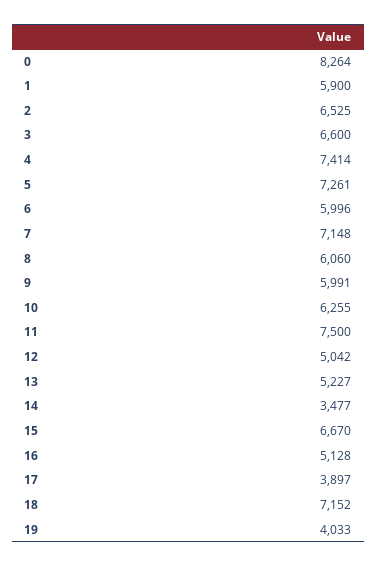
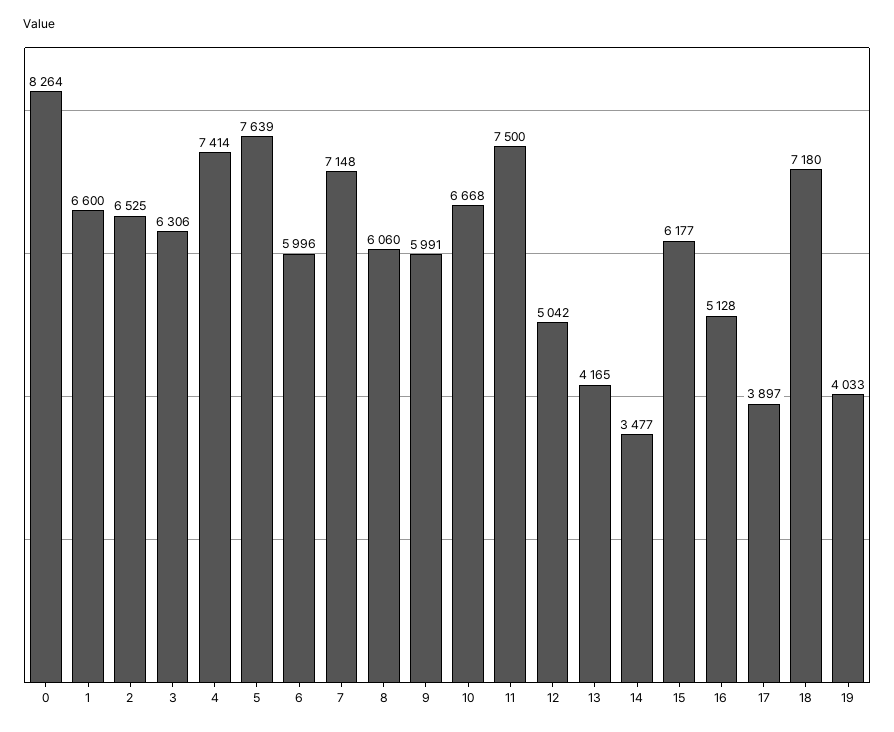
1: 5900 -> 6600
3: 6600 -> 6306
5: 7261 -> 7639
10: 6255 -> 6668
13: 5227 -> 4165
15: 6670 -> 6177
18: 7152 -> 7180

